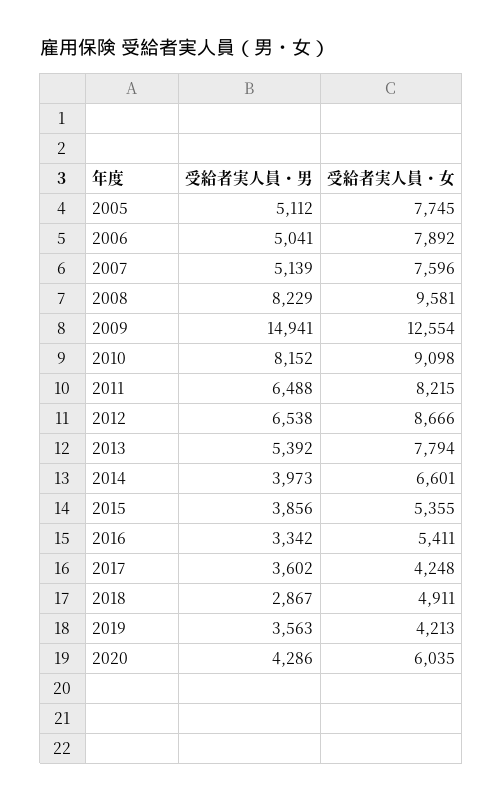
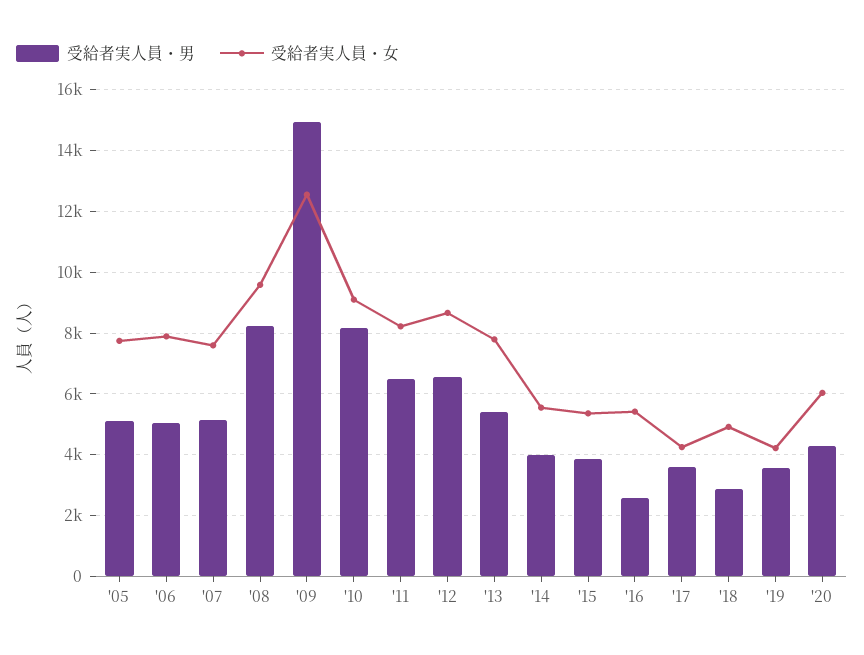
受給者実人員・女, 2014: 6601 -> 5600
受給者実人員・男, 2016: 3342 -> 2600

